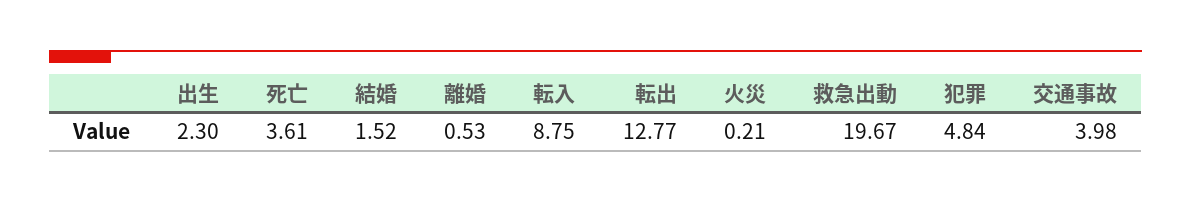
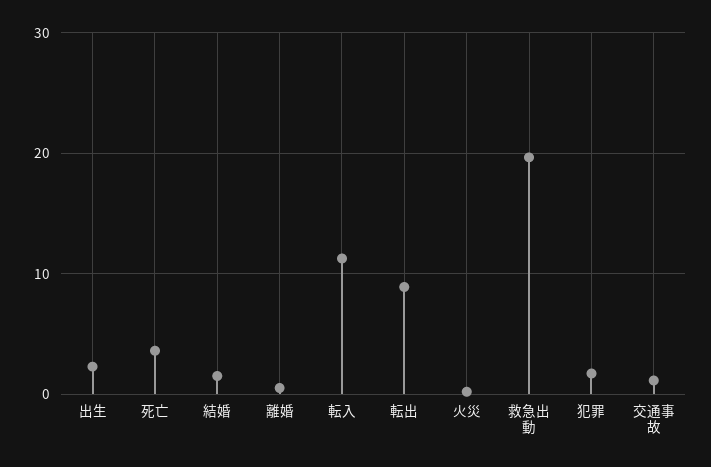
転入: 8.75 -> 11
転出: 12.77 -> 9
犯罪: 4.84 -> 2
交通事故: 3.98 -> 1

